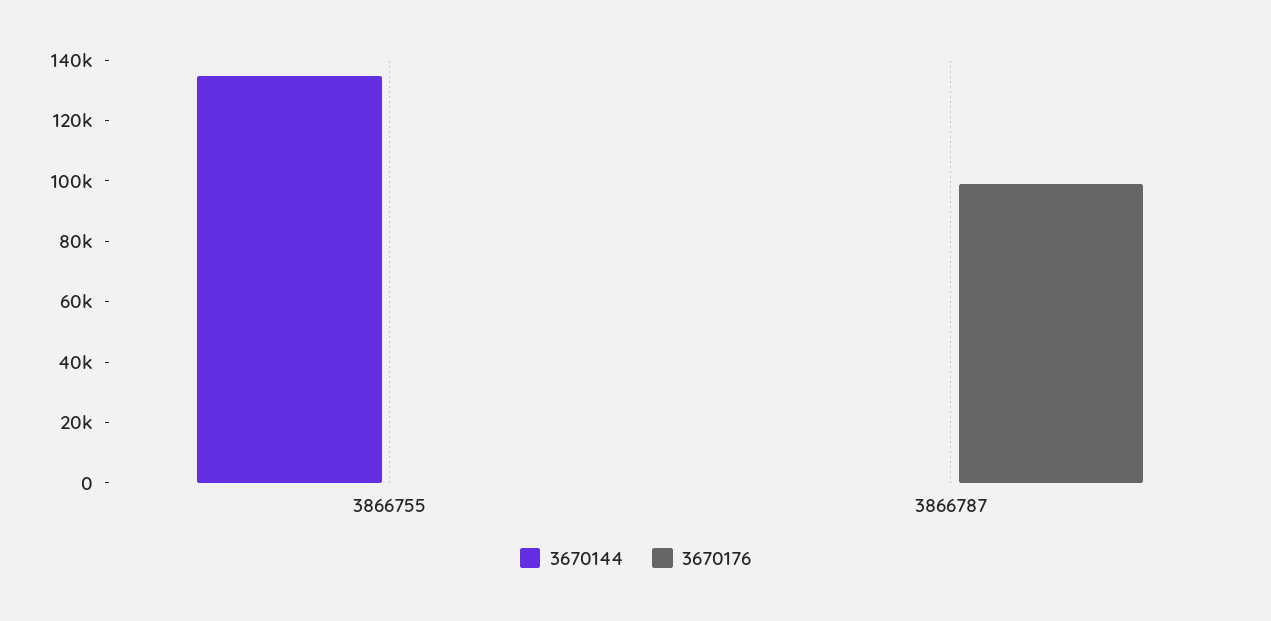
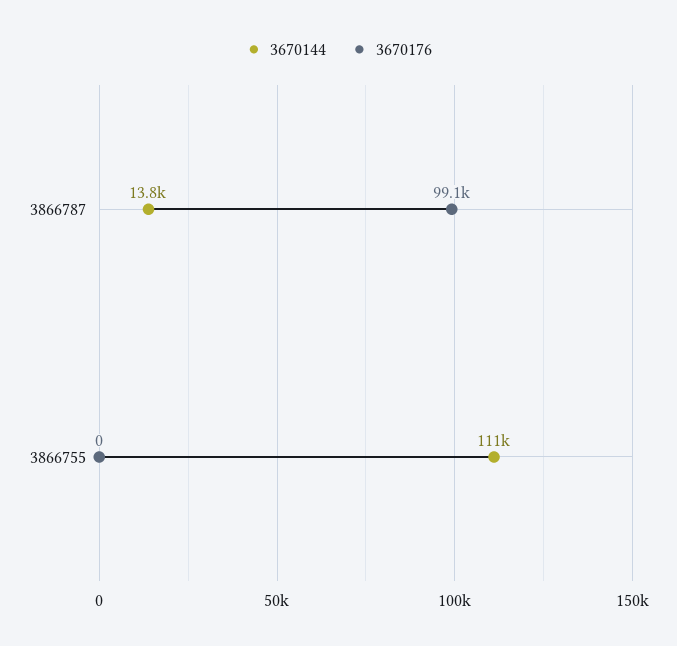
3670144, 3866755: 135000 -> 111000
3670144, 3866787: 0 -> 13800

